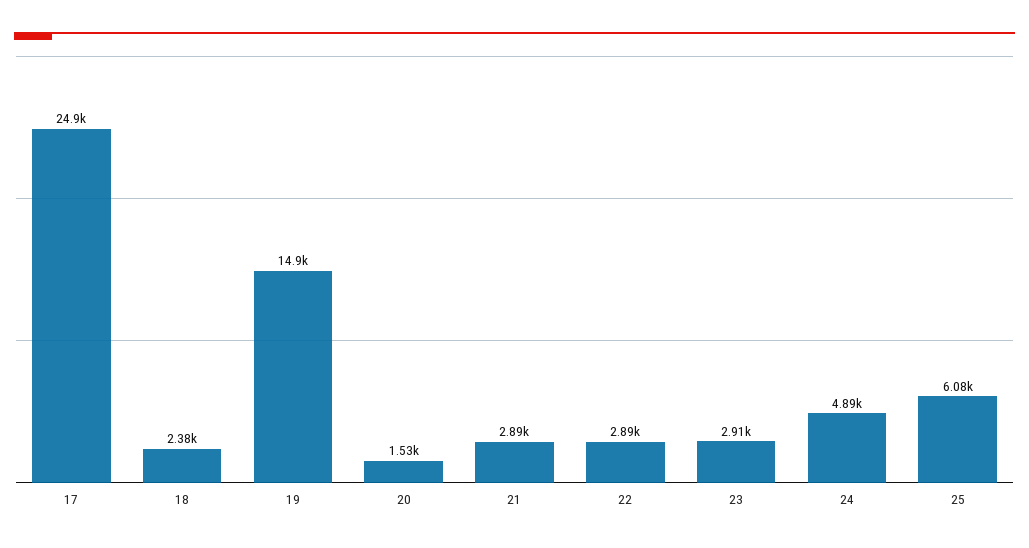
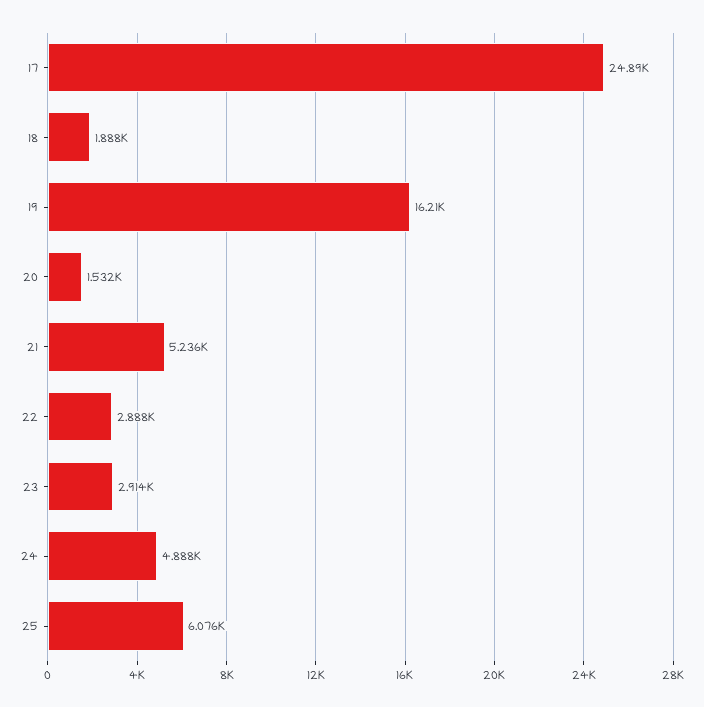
18: 2380 -> 1888
19: 14900 -> 16210
21: 2890 -> 5236

